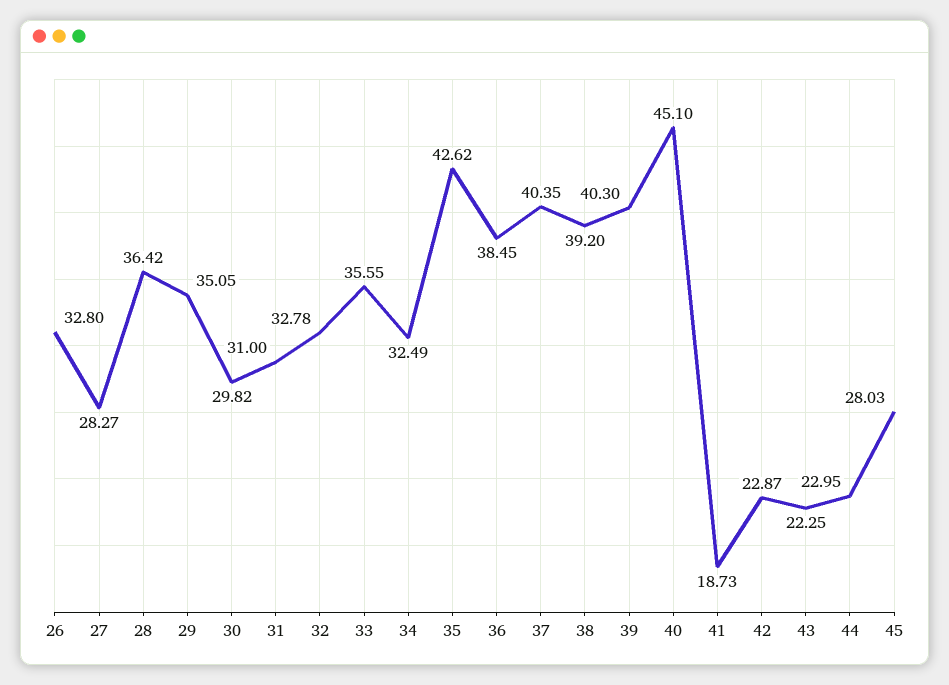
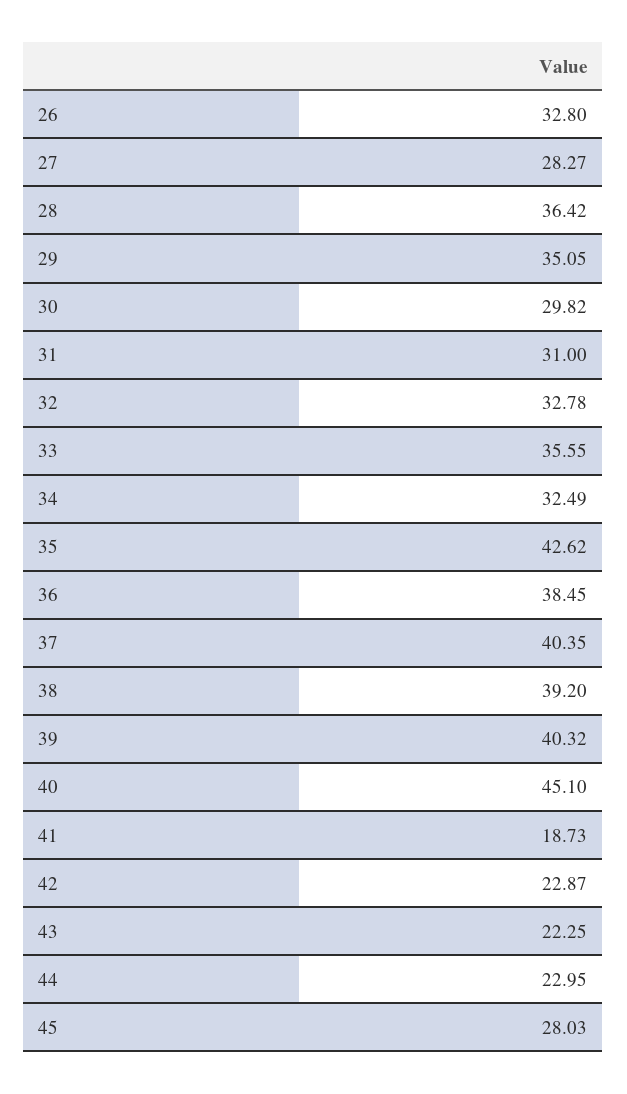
39: 40.3 -> 40.32

